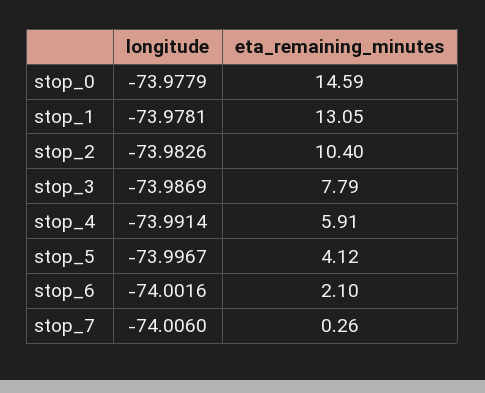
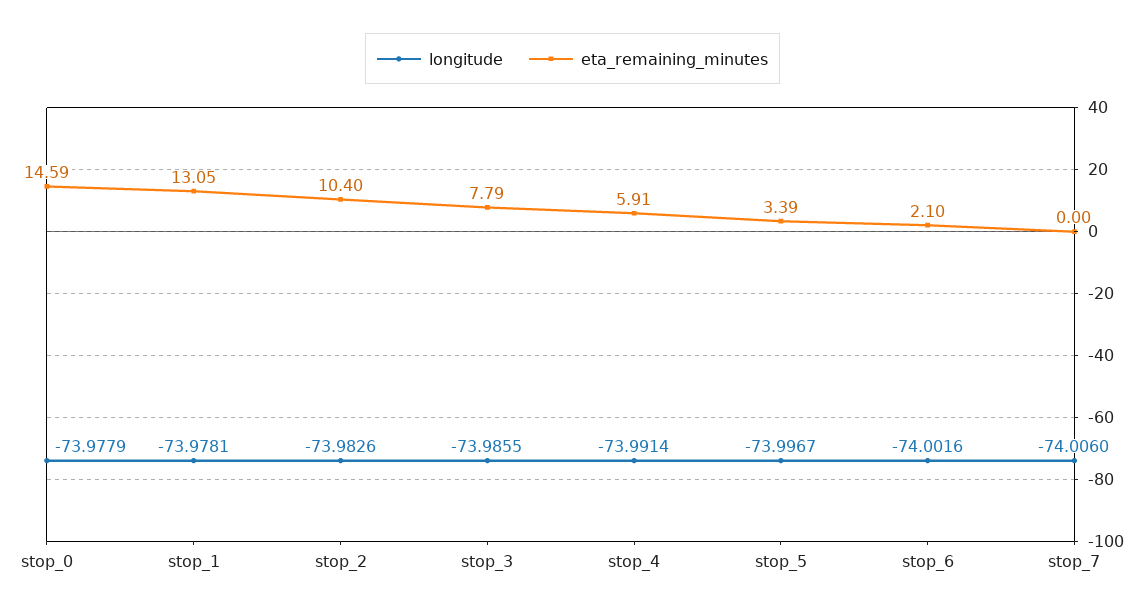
longitude, stop_3: -73.9869 -> -73.9855
eta_remaining_minutes, stop_5: 4.12 -> 3.39
eta_remaining_minutes, stop_7: 0.26 -> 0

